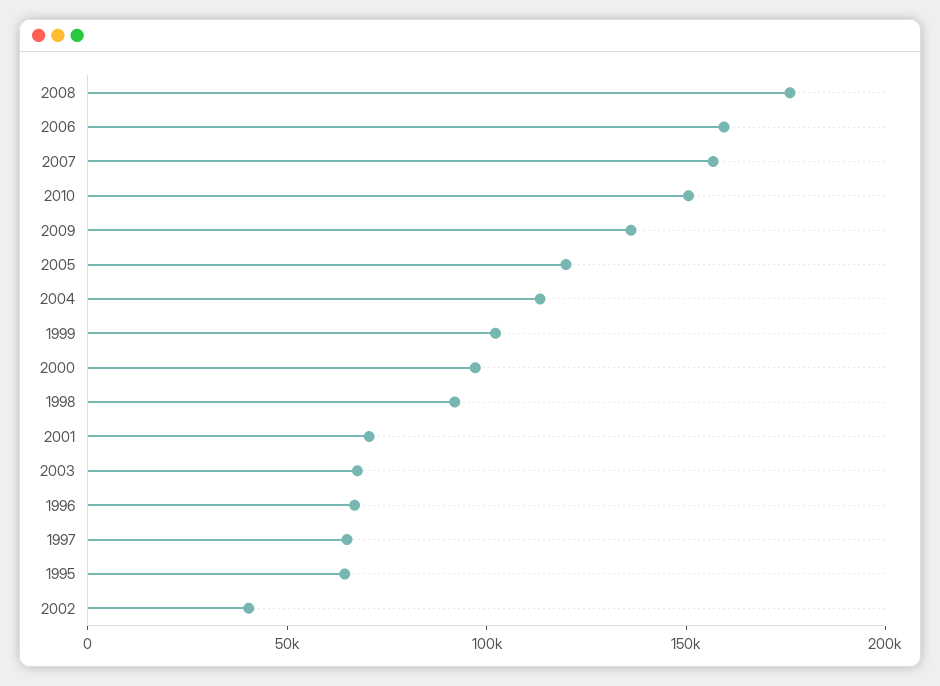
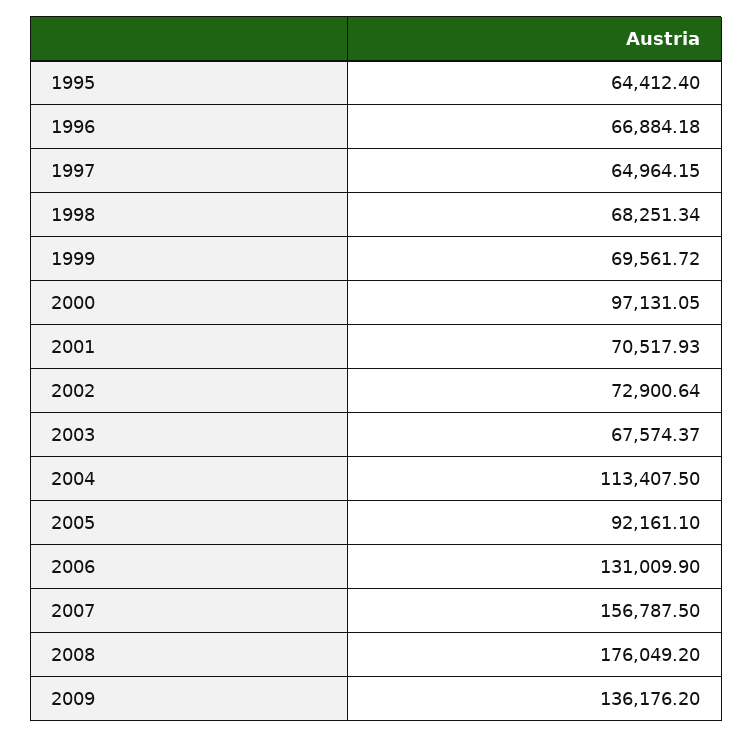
2006: 160000 -> 131009.9
2010: 150000 -> none
2005: 120000 -> 92161.1
1999: 100000 -> 69561.72
1998: 90000 -> 68251.34
2002: 40000 -> 72900.64

